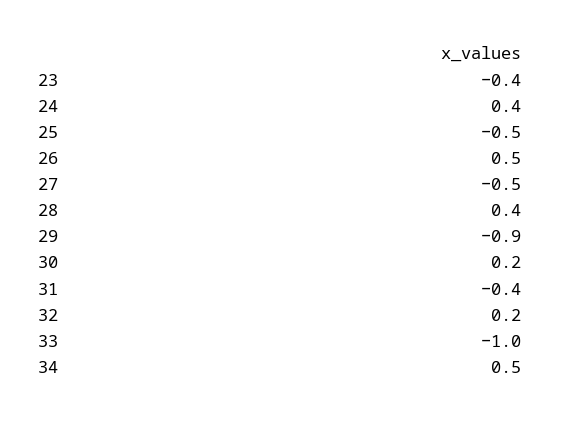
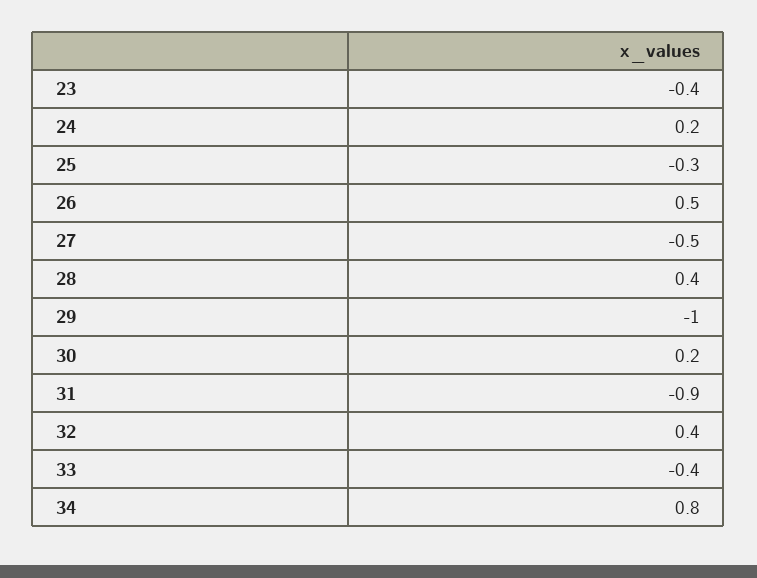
24: 0.4 -> 0.2
25: -0.5 -> -0.3
29: -0.9 -> -1
31: -0.4 -> -0.9
32: 0.2 -> 0.4
33: -1 -> -0.4
34: 0.5 -> 0.8

